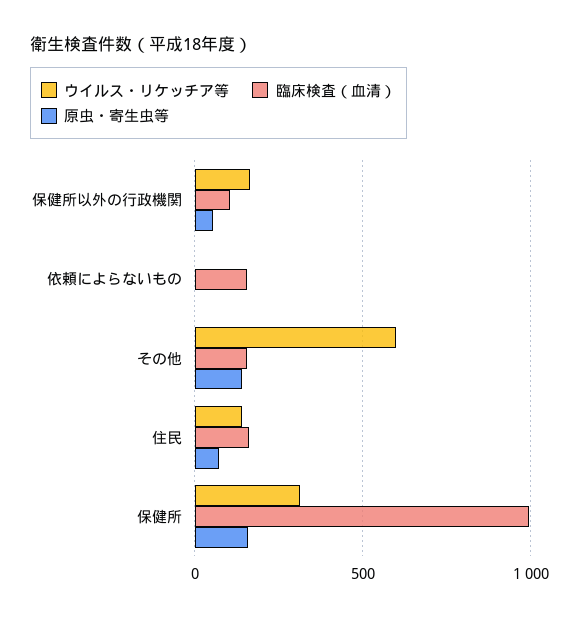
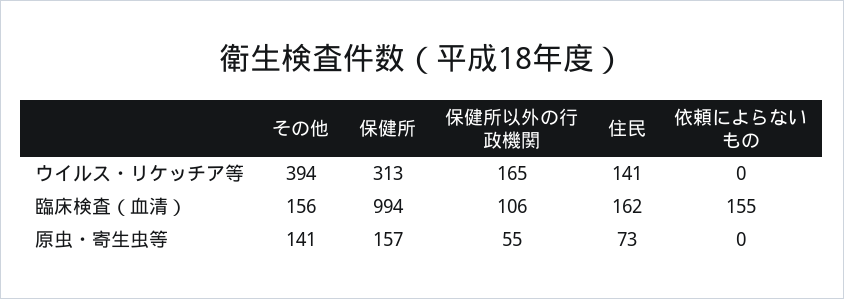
ウイルス・リケッチア等, その他: 600 -> 394

